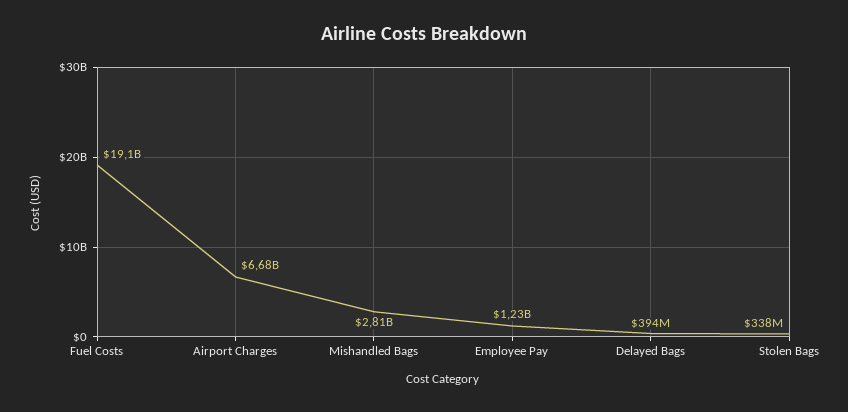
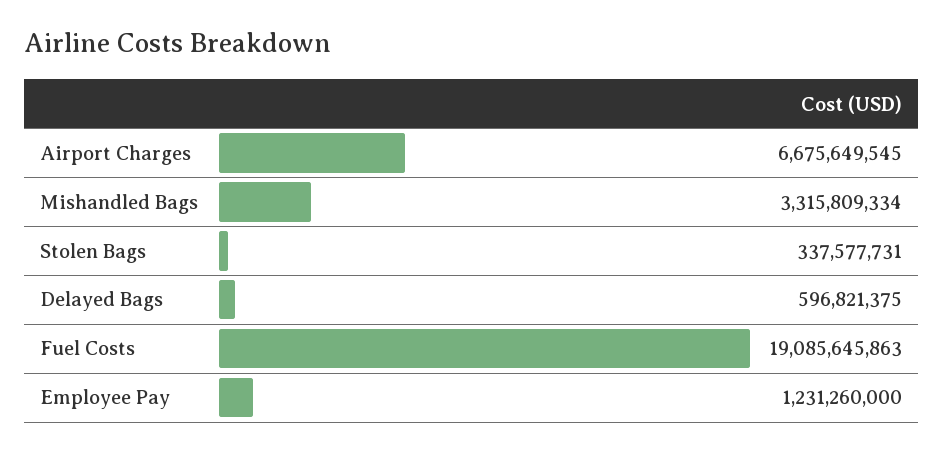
Mishandled Bags: 2810000000 -> 3315809334
Delayed Bags: 394000000 -> 596821375

